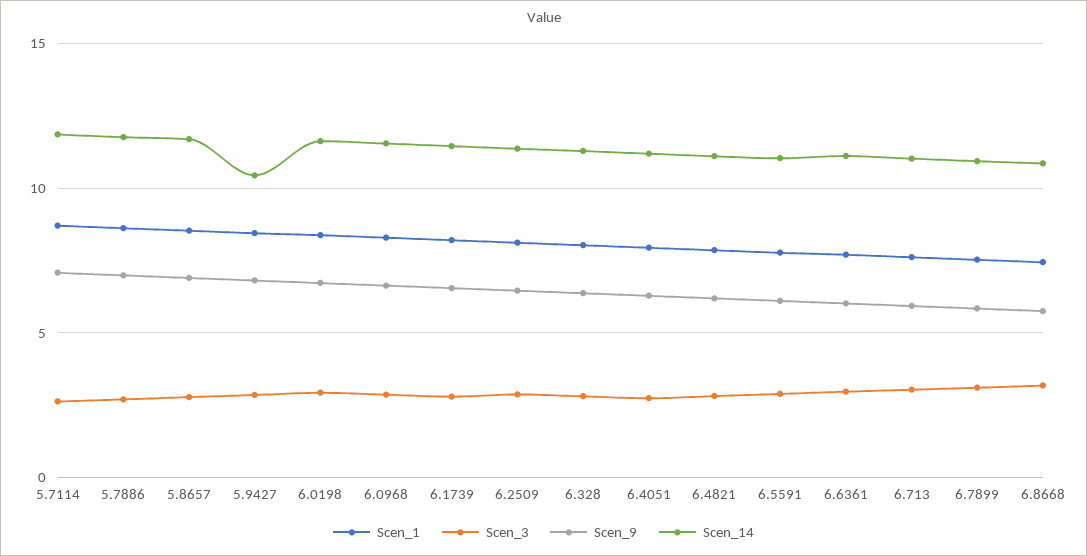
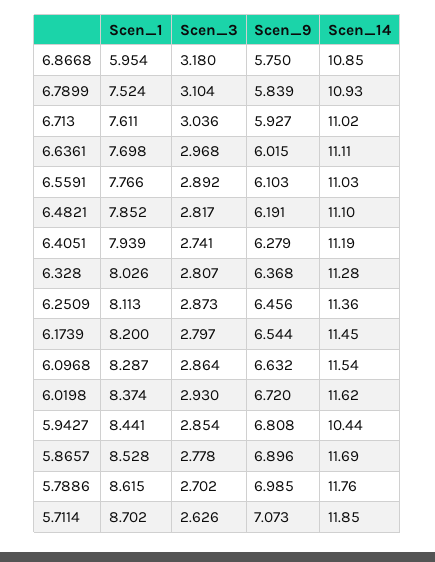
Scen_1, 6.8668: 7.5 -> 5.954

